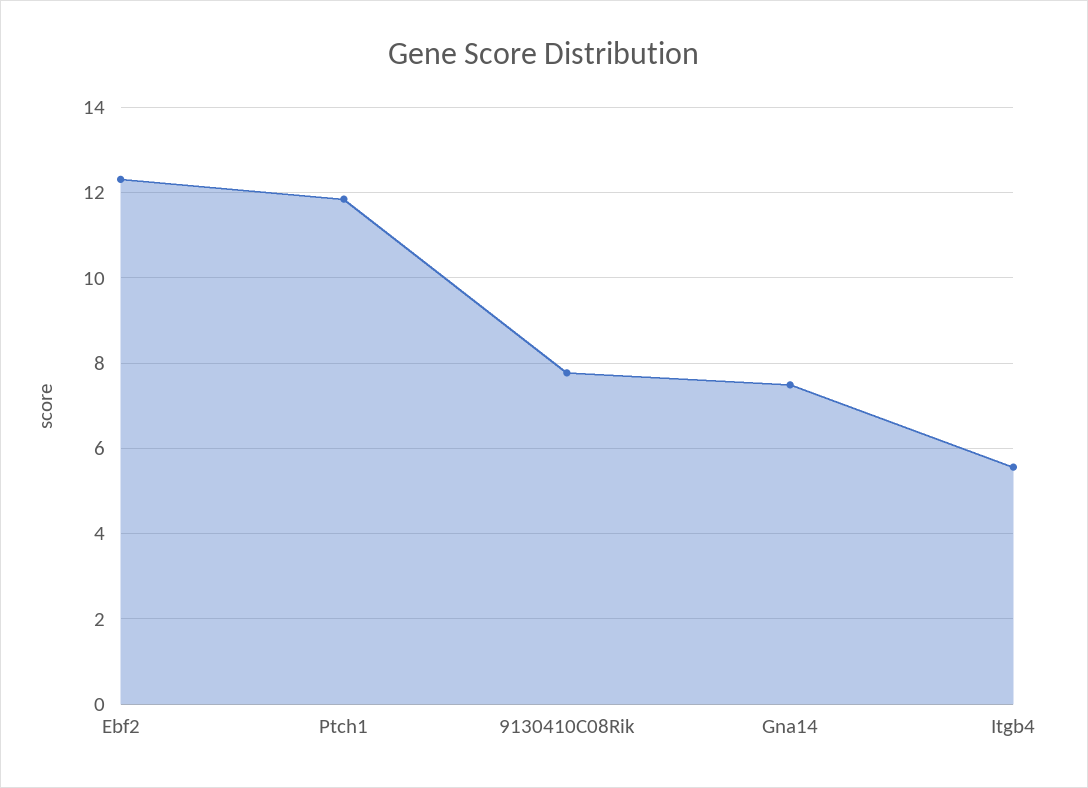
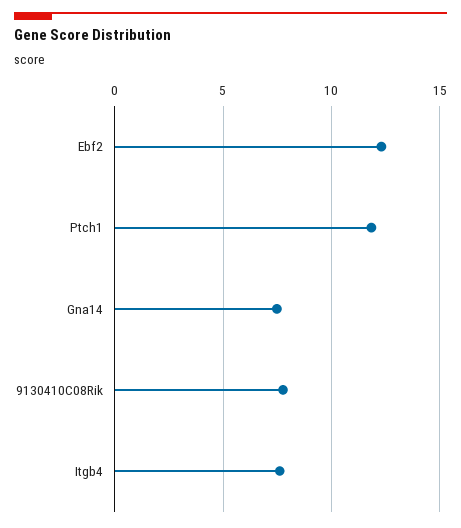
Itgb4: 5.6 -> 7.5

